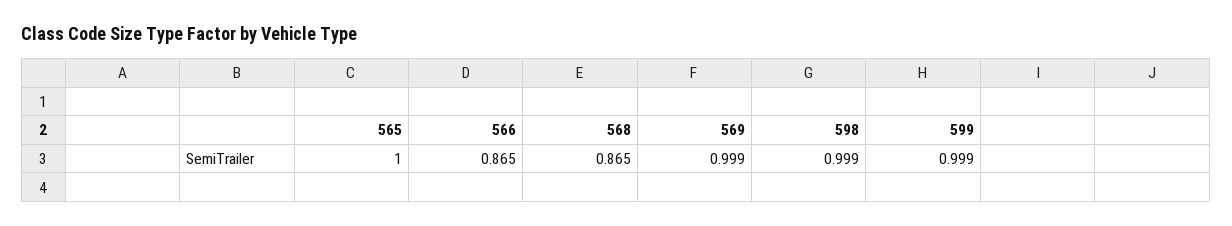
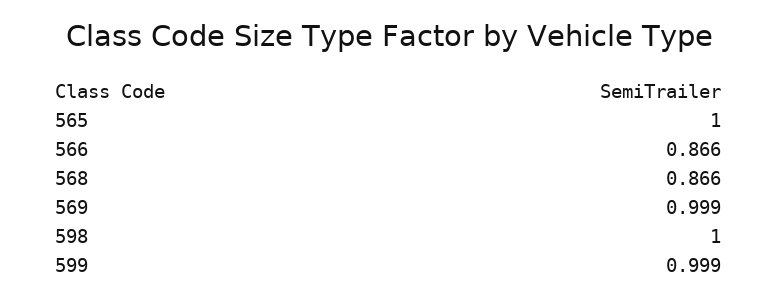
566: 0.865 -> 0.866
568: 0.865 -> 0.866
598: 0.999 -> 1

